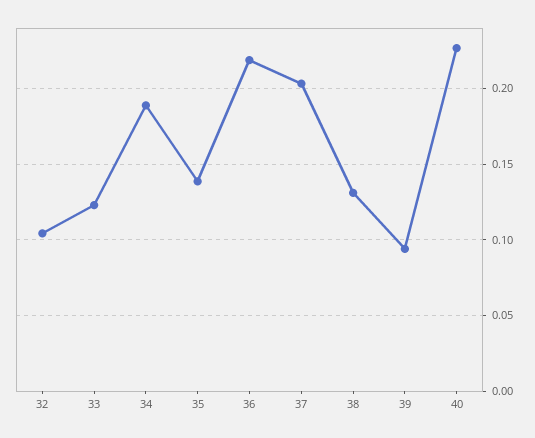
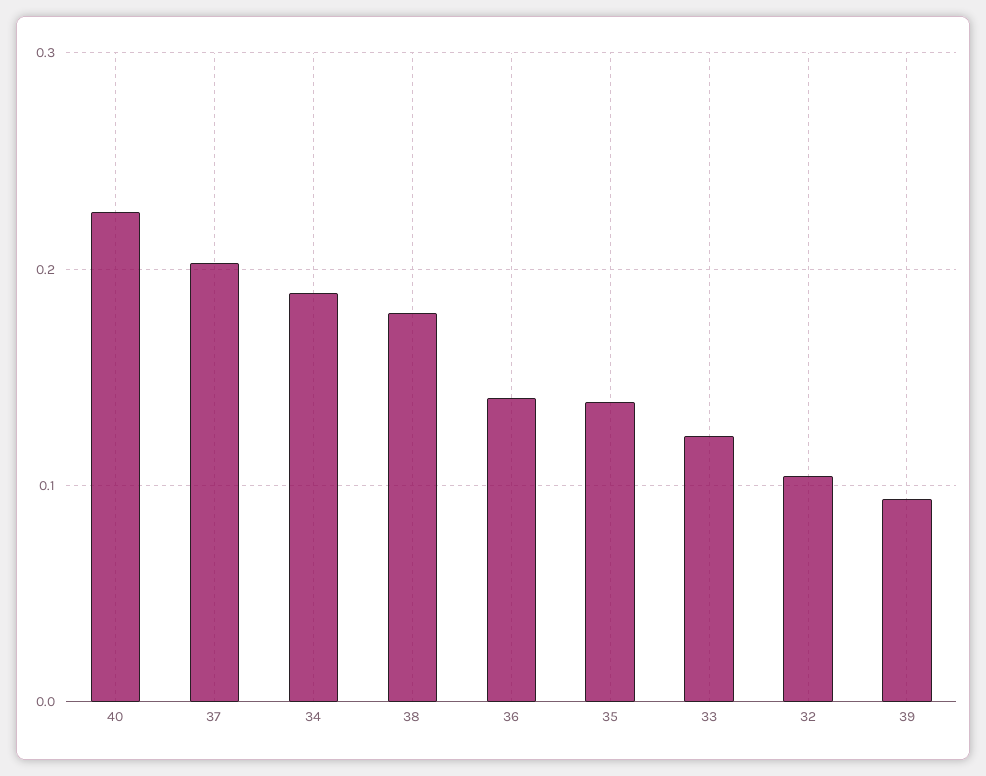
36: 0.22 -> 0.14
38: 0.13 -> 0.18

